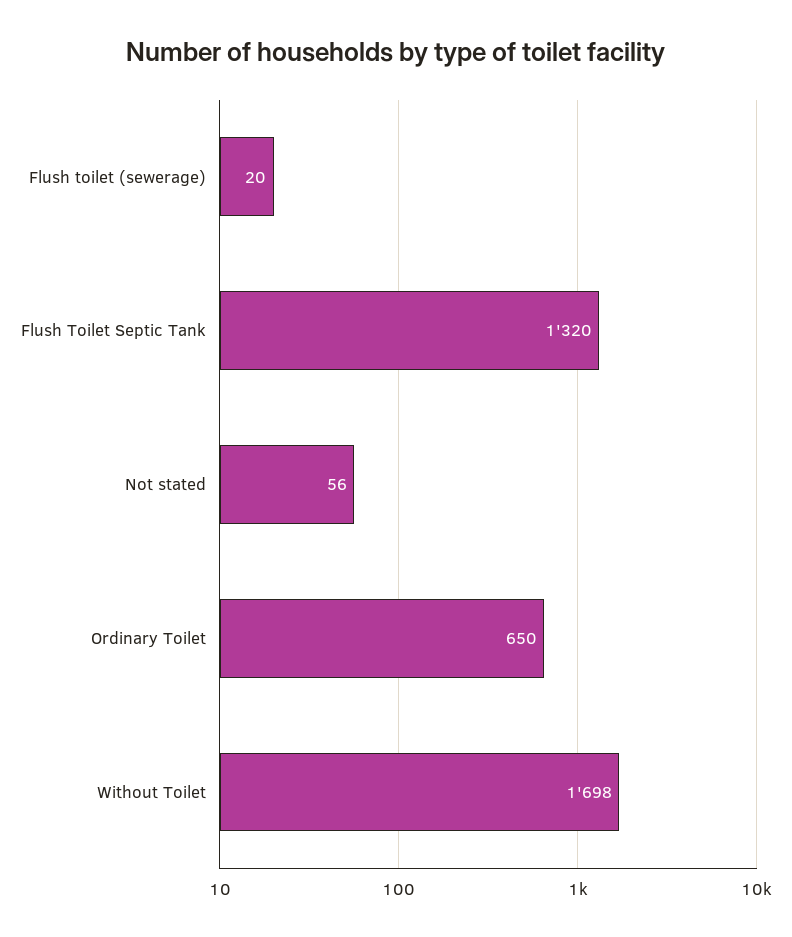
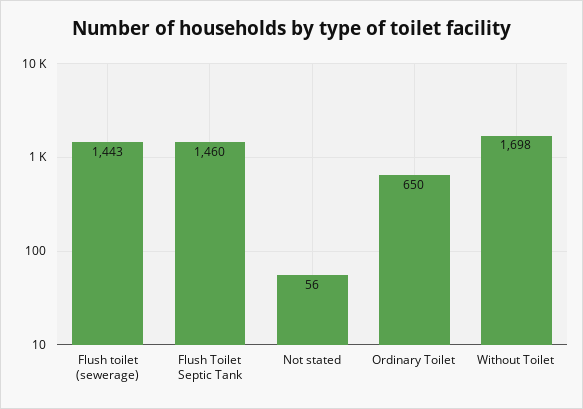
Flush toilet (sewerage): 20 -> 1443
Flush Toilet Septic Tank: 1320 -> 1460

